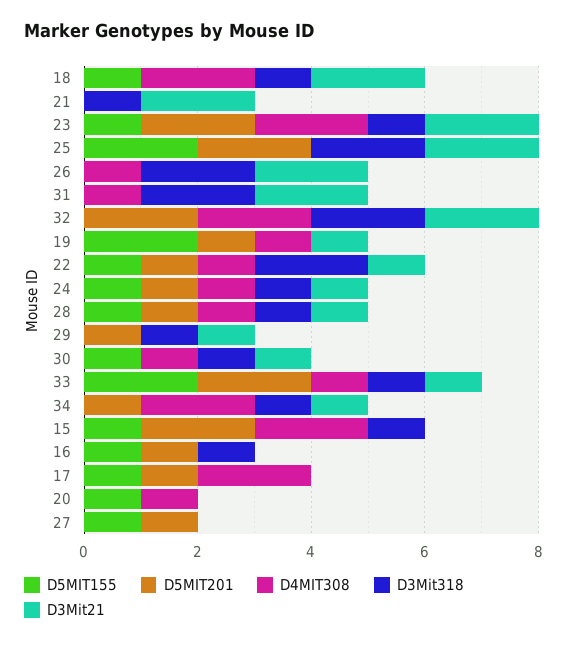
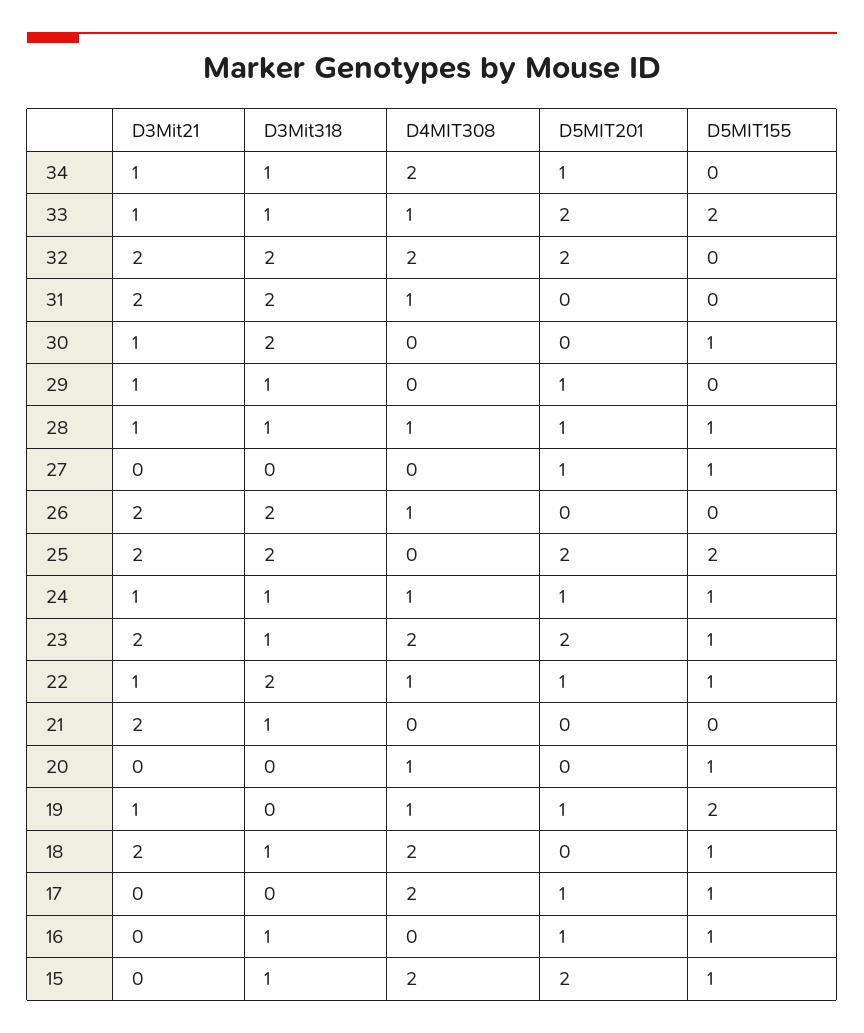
D4MIT308, 30: 1 -> 0
D3Mit318, 30: 1 -> 2

